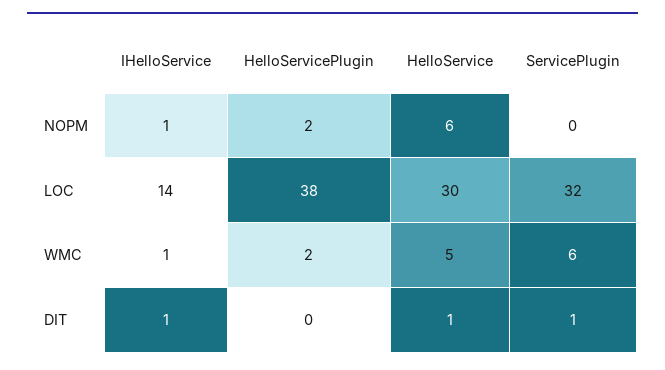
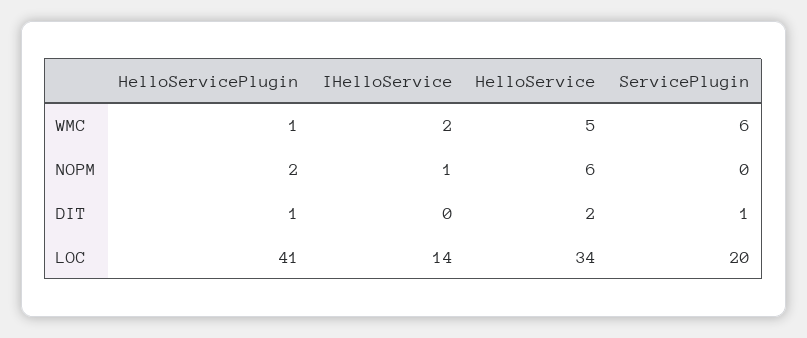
HelloServicePlugin, LOC: 38 -> 41
HelloService, LOC: 30 -> 34
ServicePlugin, LOC: 32 -> 20
IHelloService, WMC: 1 -> 2
HelloServicePlugin, WMC: 2 -> 1
IHelloService, DIT: 1 -> 0
HelloServicePlugin, DIT: 0 -> 1
HelloService, DIT: 1 -> 2

